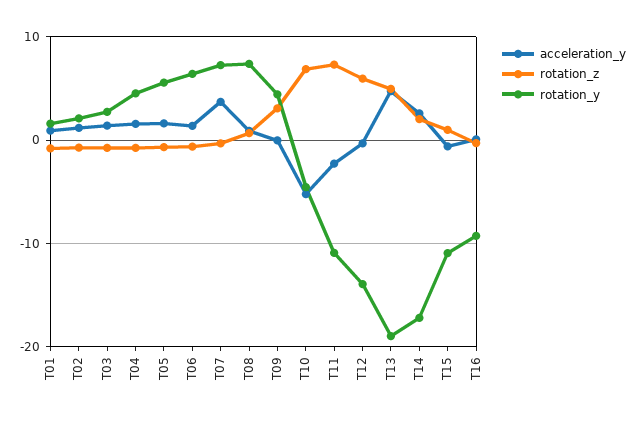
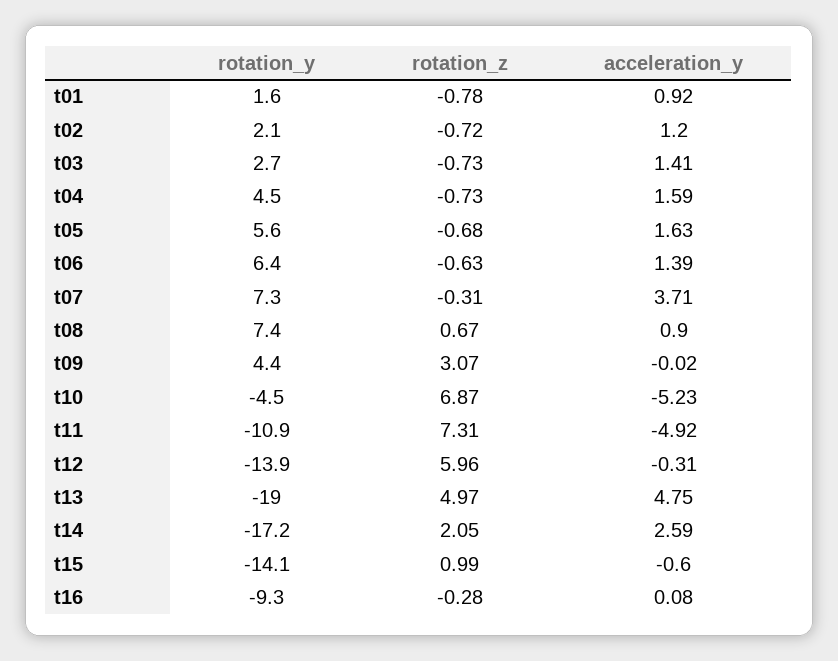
acceleration_y, T11: -2 -> -4.92
rotation_y, T15: -11 -> -14.1

